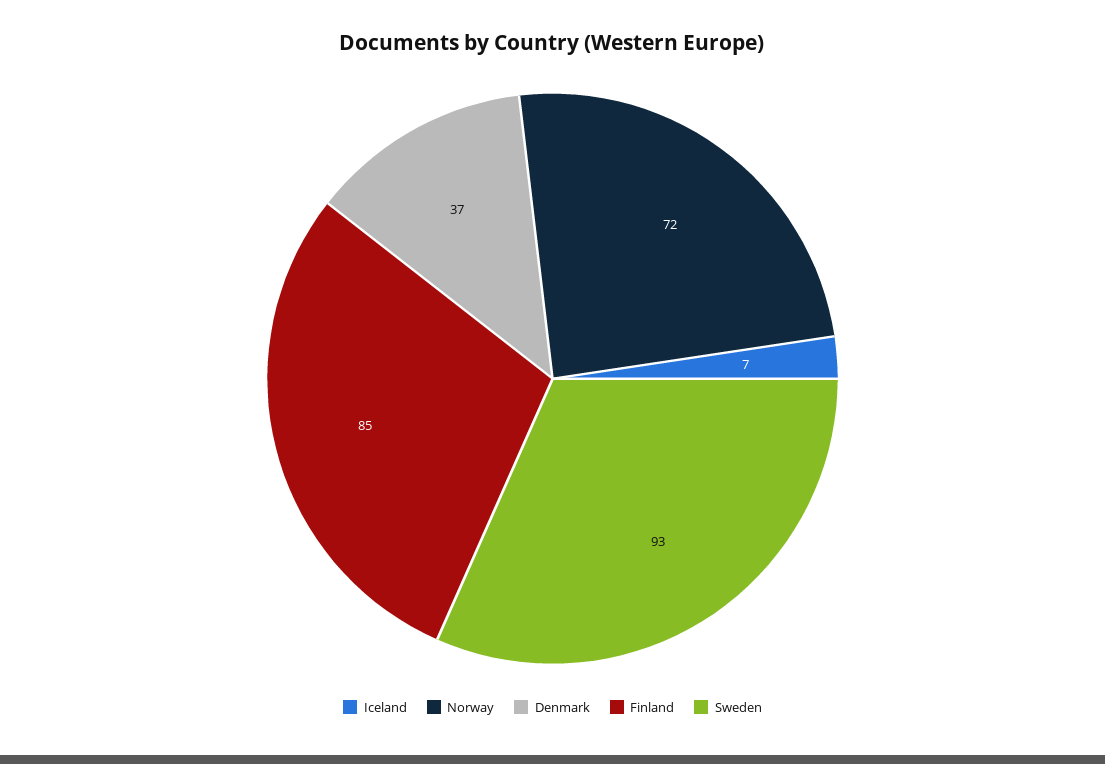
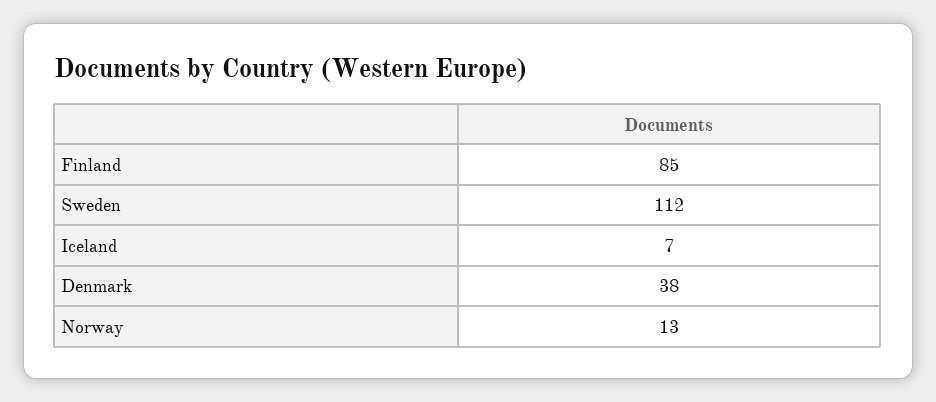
Norway: 72 -> 13
Denmark: 37 -> 38
Sweden: 93 -> 112

